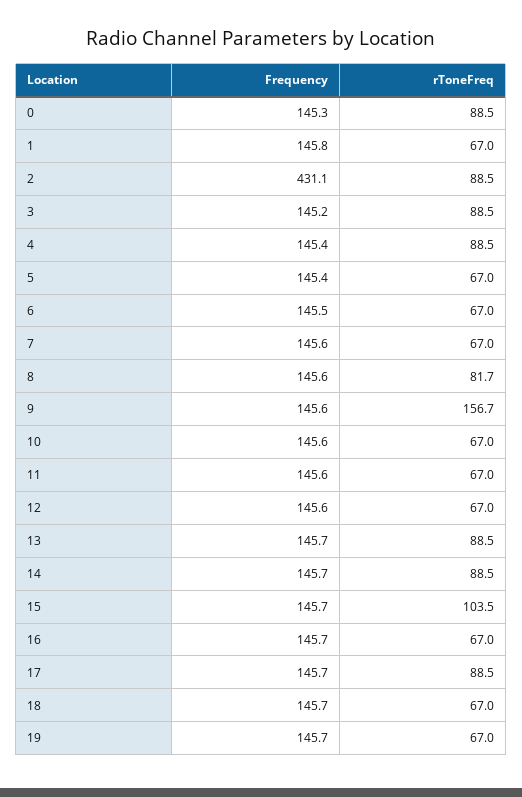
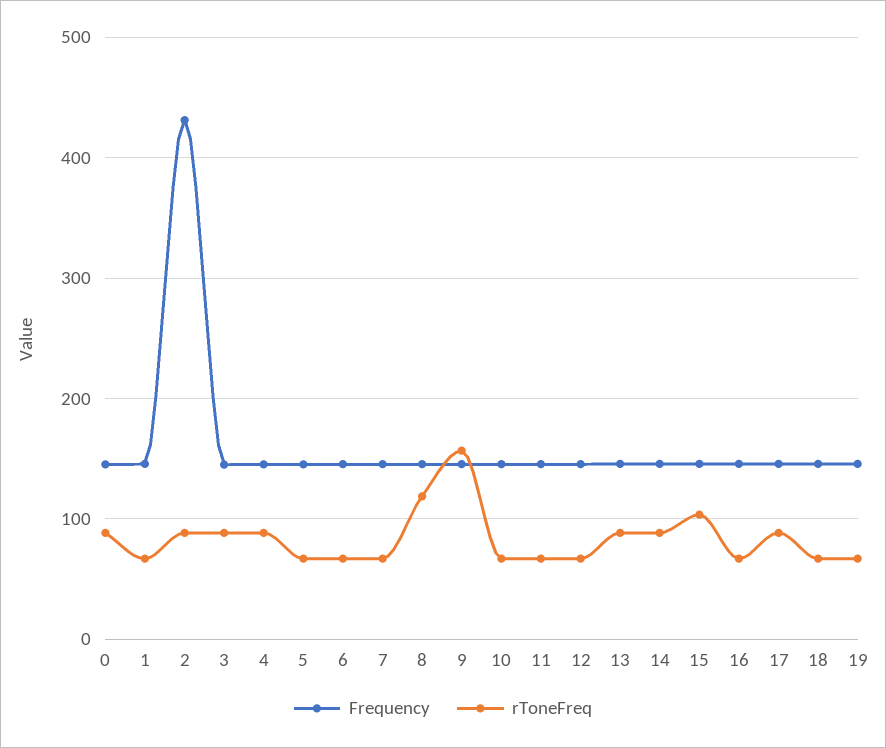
rToneFreq, 8: 81.7 -> 120

